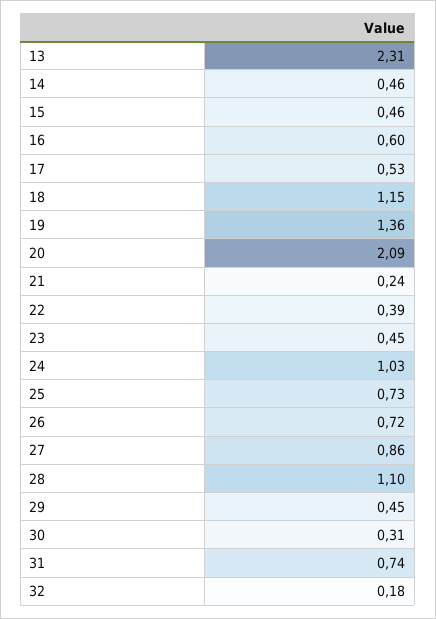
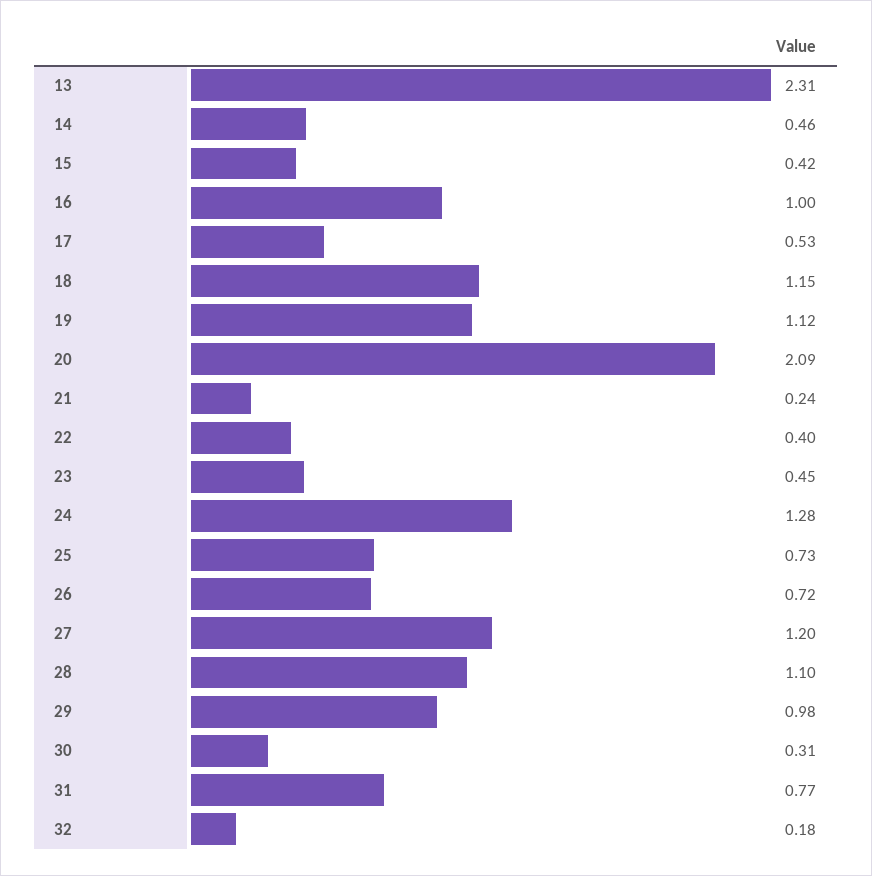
15: 0.46 -> 0.42
16: 0.6 -> 1
19: 1.36 -> 1.12
22: 0.39 -> 0.4
24: 1.03 -> 1.28
27: 0.86 -> 1.2
29: 0.45 -> 0.98
31: 0.74 -> 0.77

